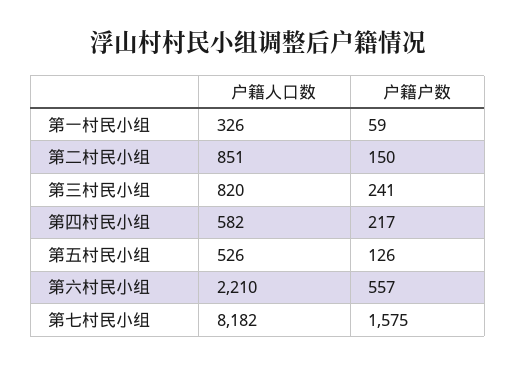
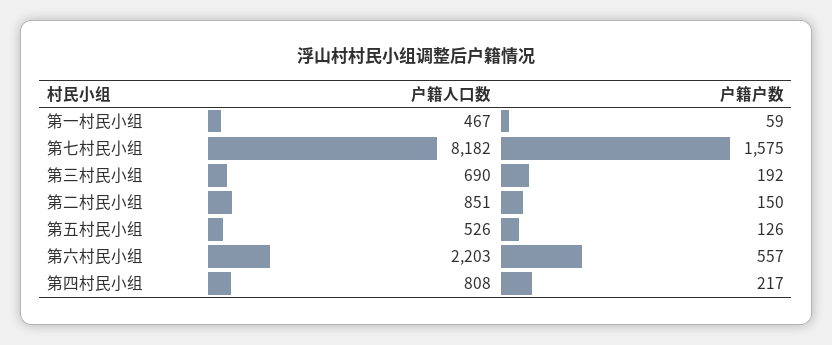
户籍人口数, 第一村民小组: 326 -> 467
户籍人口数, 第三村民小组: 820 -> 690
户籍户数, 第三村民小组: 241 -> 192
户籍人口数, 第四村民小组: 582 -> 808
户籍人口数, 第六村民小组: 2210 -> 2203

